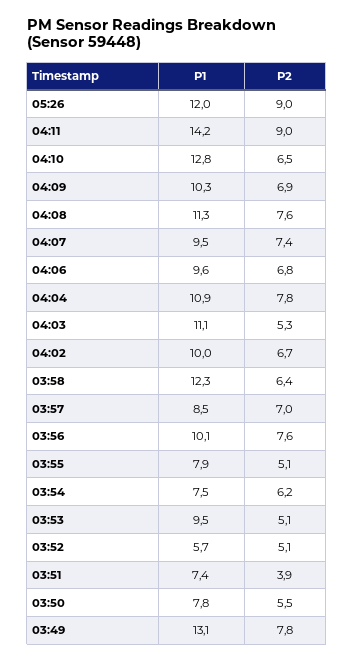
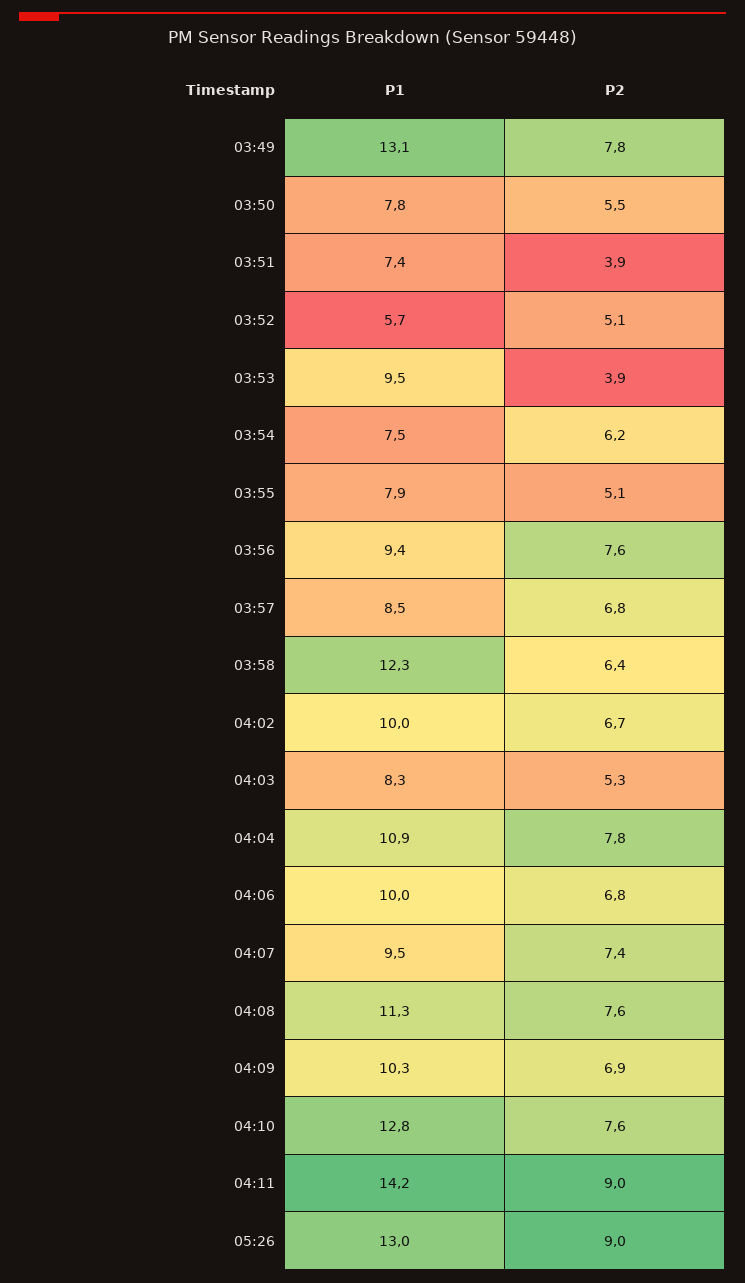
P1, 05:26: 12 -> 13
P2, 04:10: 6.5 -> 7.6
P1, 04:06: 9.6 -> 10
P1, 04:03: 11.1 -> 8.3
P2, 03:57: 7 -> 6.8
P1, 03:56: 10.1 -> 9.4
P2, 03:53: 5.1 -> 3.9

